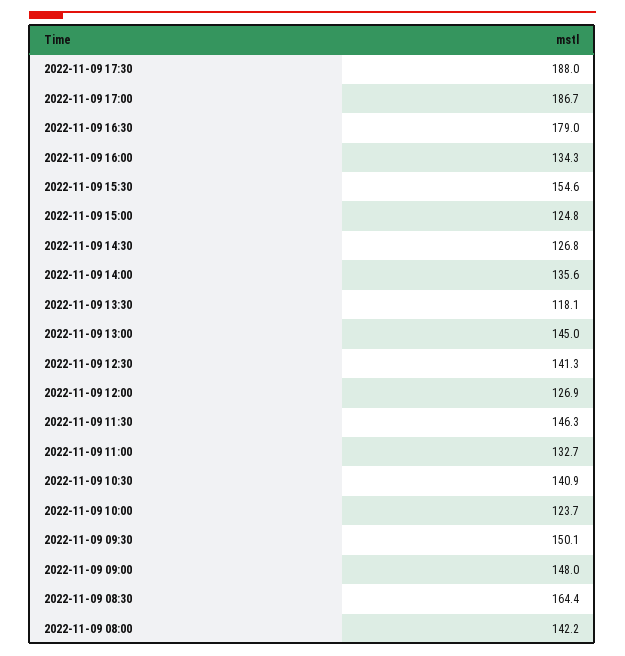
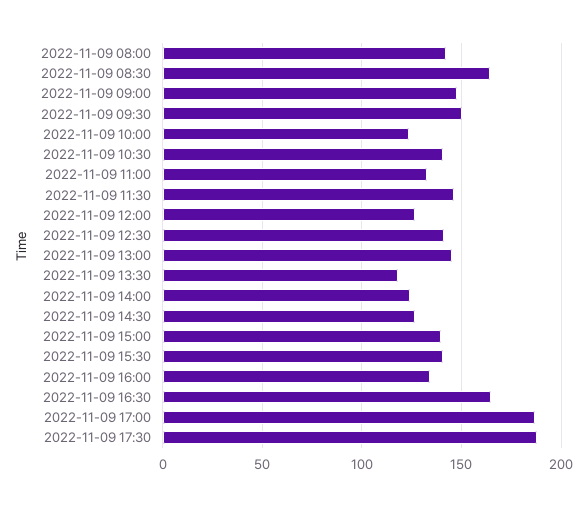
2022-11-09 16:30: 179 -> 165
2022-11-09 15:30: 154.6 -> 140
2022-11-09 15:00: 124.8 -> 140
2022-11-09 14:00: 135.6 -> 125

